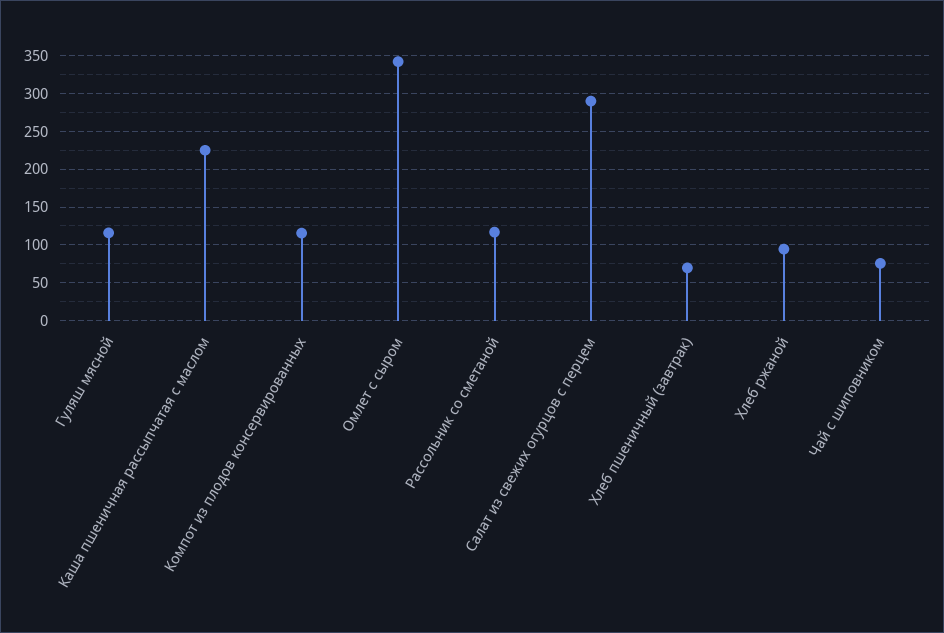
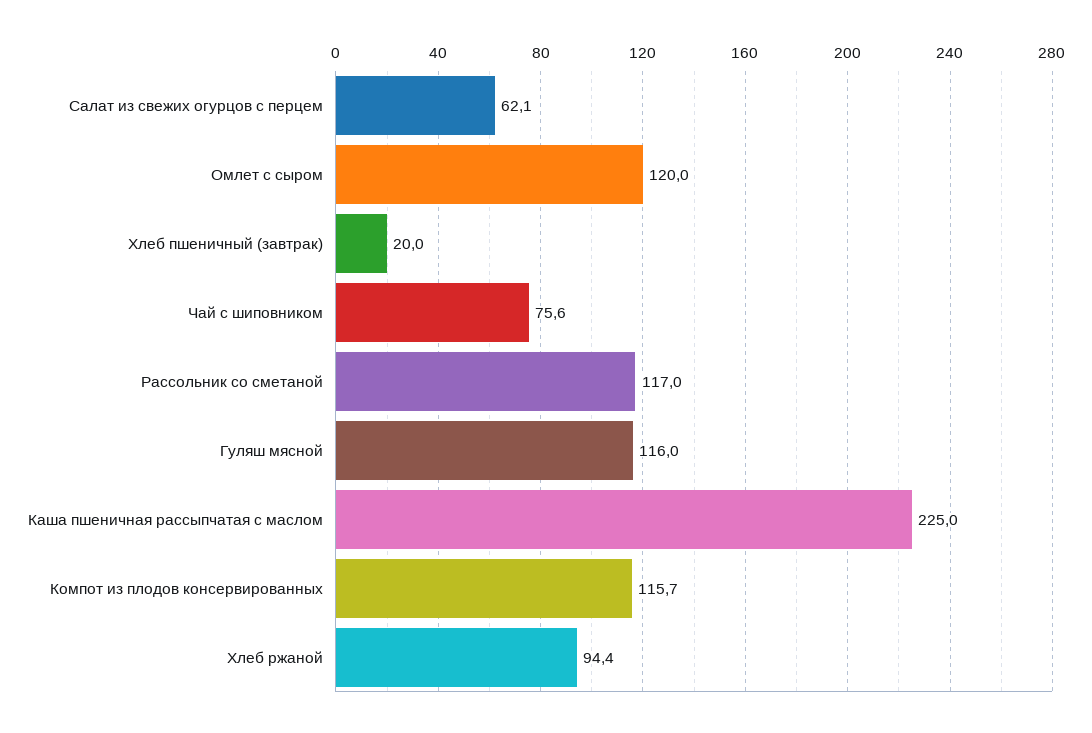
Омлет с сыром: 340 -> 120
Салат из свежих огурцов с перцем: 290 -> 62.1
Хлеб пшеничный (завтрак): 70 -> 20

